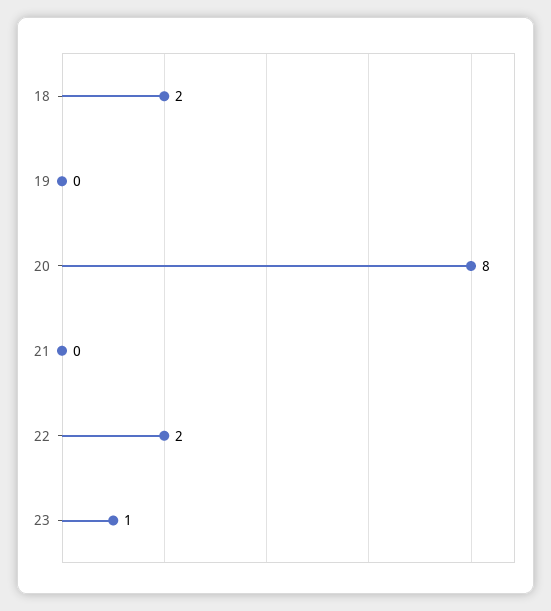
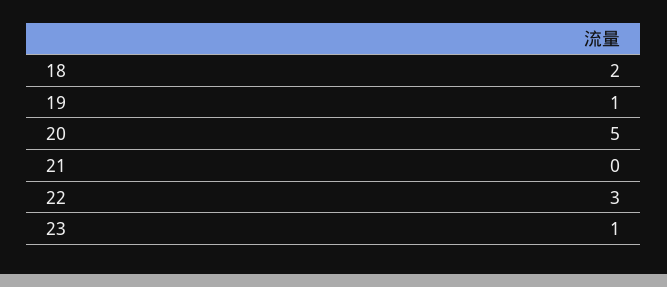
19: 0 -> 1
20: 8 -> 5
22: 2 -> 3

